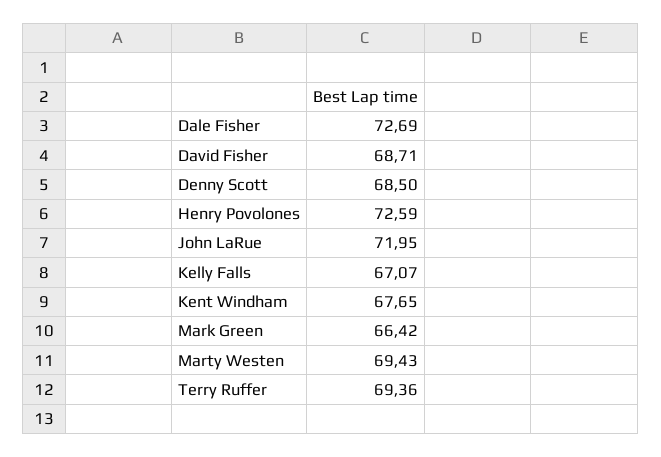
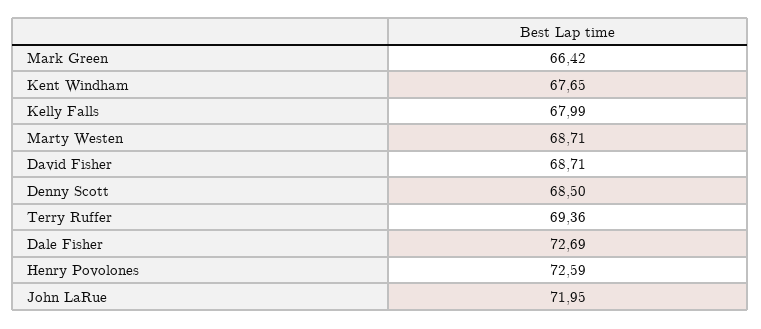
Kelly Falls: 67.07 -> 67.99
Marty Westen: 69.43 -> 68.71

